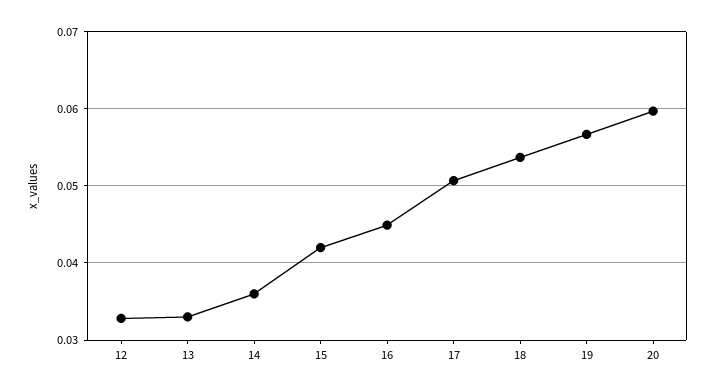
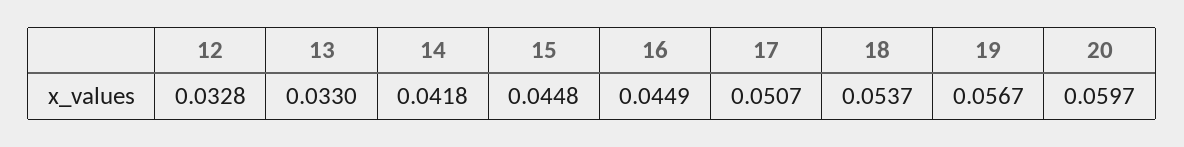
14: 0.036 -> 0.0418
15: 0.042 -> 0.0448

